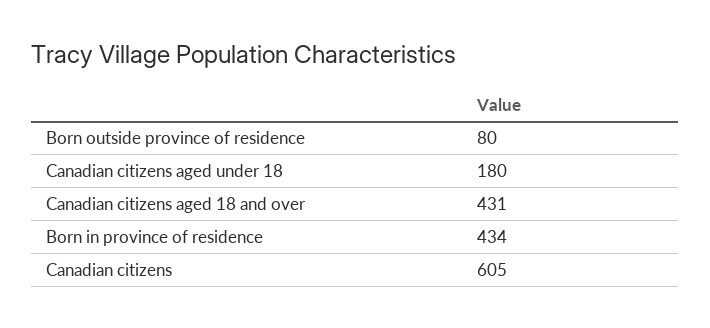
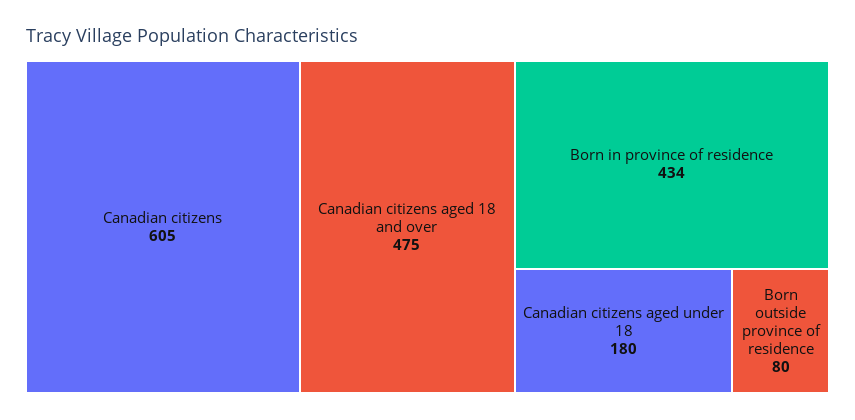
Canadian citizens aged 18 and over: 431 -> 475

